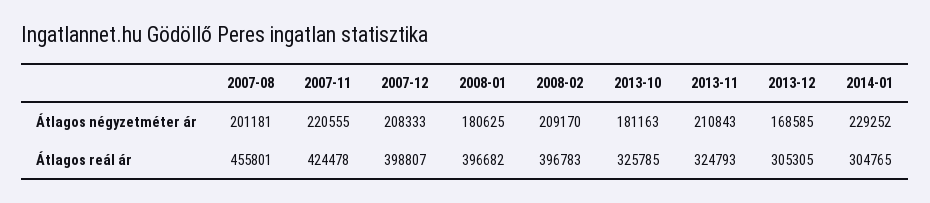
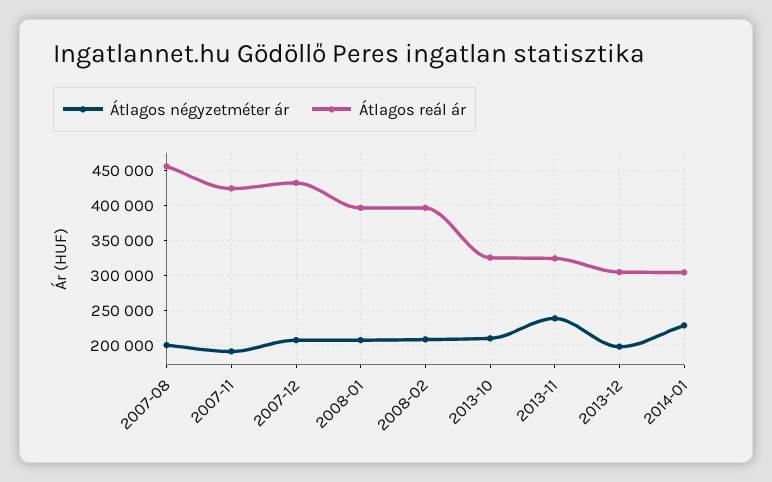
Átlagos négyzetméter ár, 2007-11: 220555 -> 190000
Átlagos négyzetméter ár, 2008-01: 180625 -> 210000
Átlagos négyzetméter ár, 2013-10: 181163 -> 210000
Átlagos négyzetméter ár, 2013-11: 210843 -> 240000
Átlagos négyzetméter ár, 2013-12: 168585 -> 200000
Átlagos reál ár, 2007-12: 398807 -> 430000

